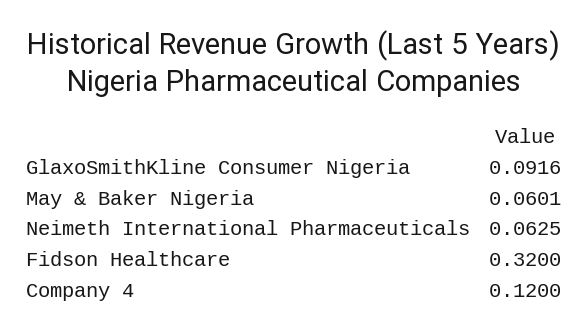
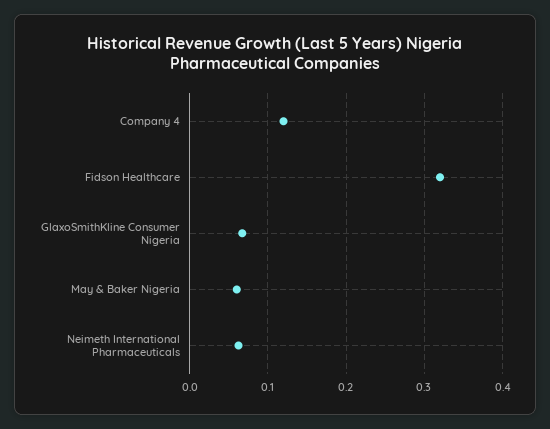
GlaxoSmithKline Consumer Nigeria: 0.0916 -> 0.07

